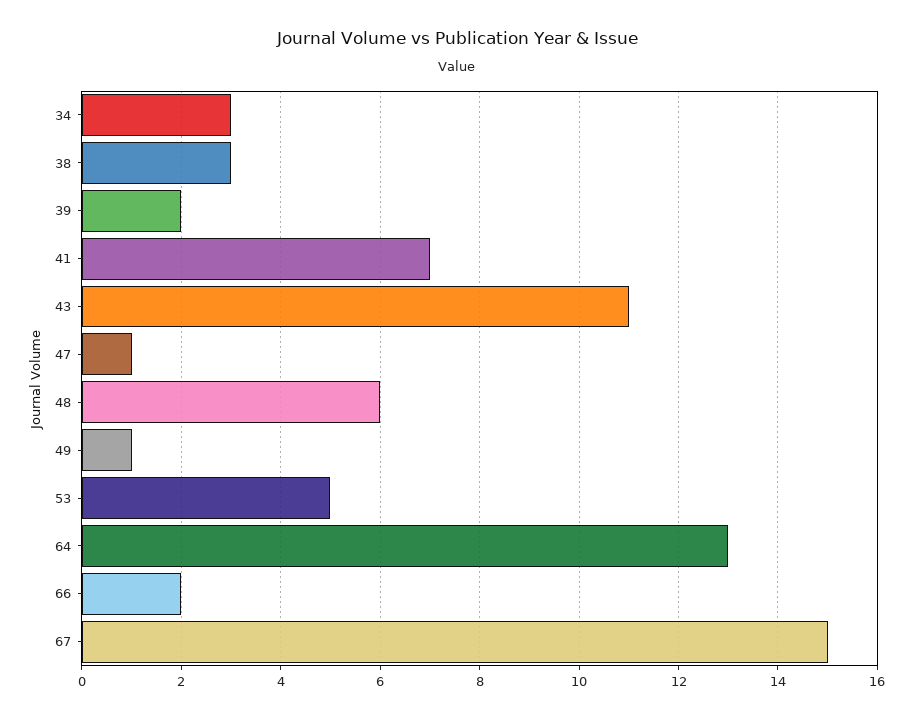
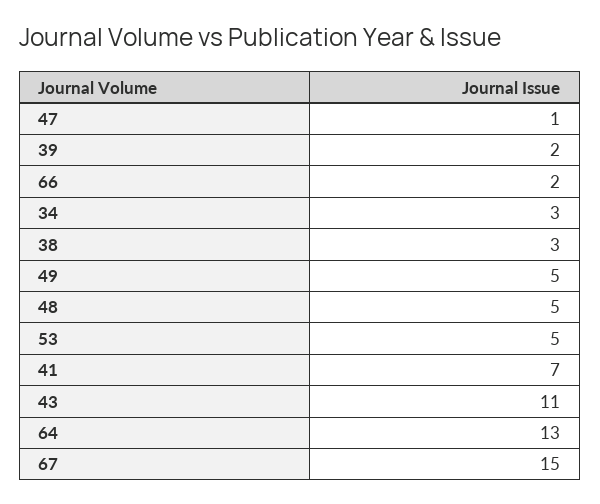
48: 6 -> 5
49: 1 -> 5

